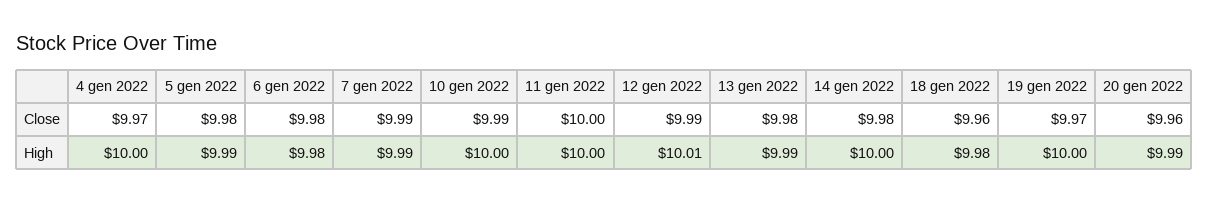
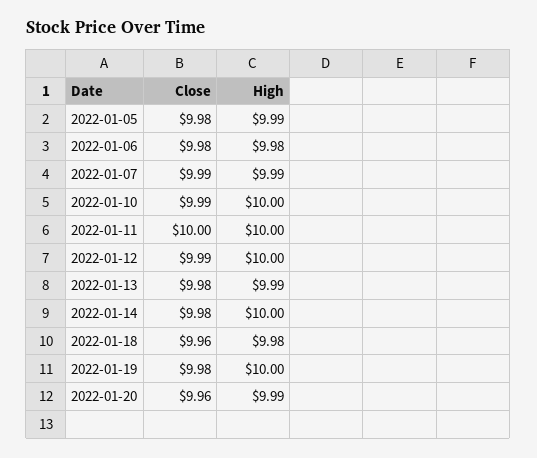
4 gen 2022, Close: 9.97 -> none
19 gen 2022, Close: 9.97 -> 9.98
4 gen 2022, High: 10 -> none
12 gen 2022, High: 10.01 -> 10

